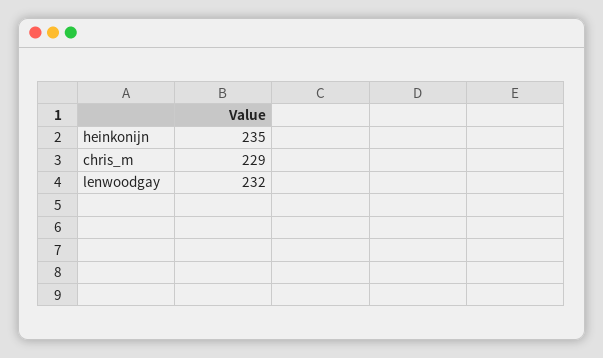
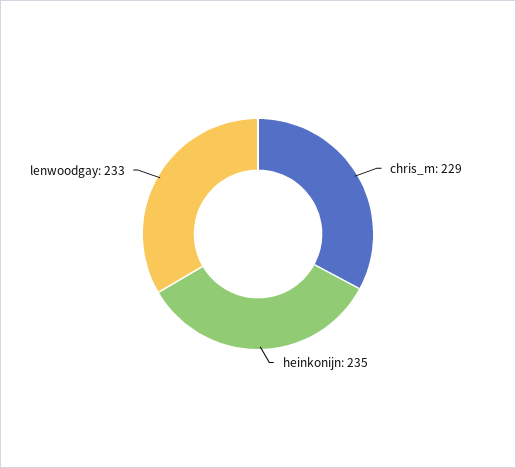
lenwoodgay: 232 -> 233

